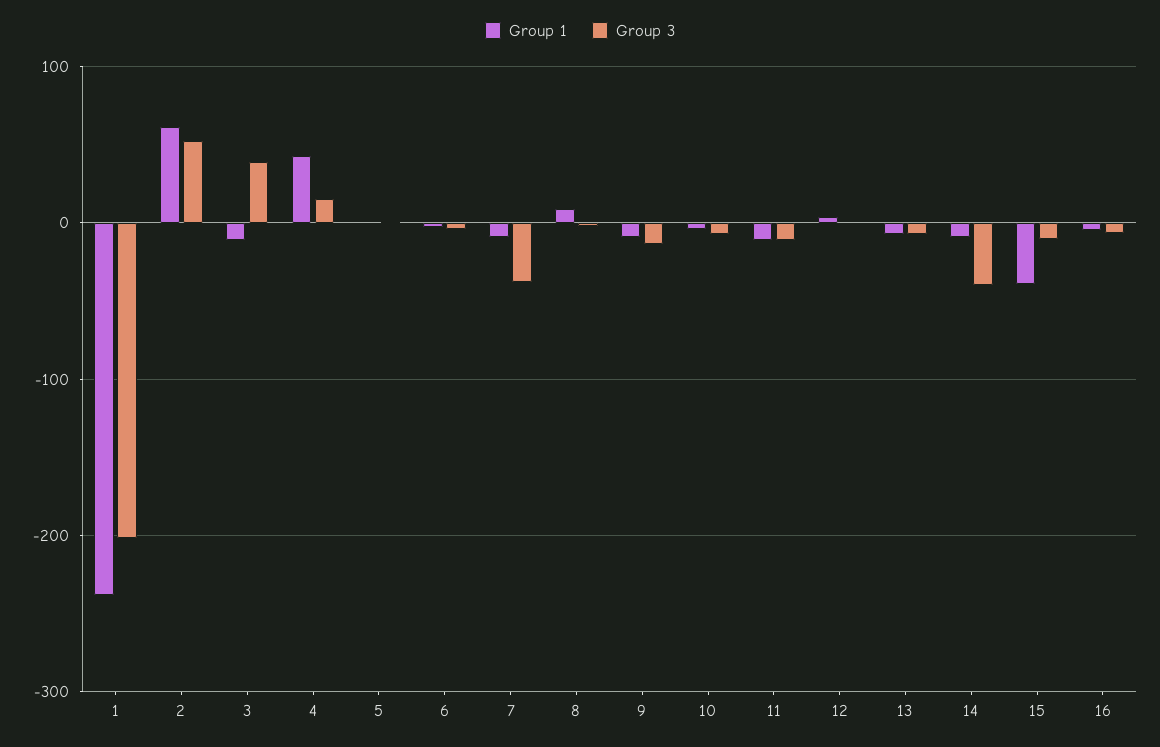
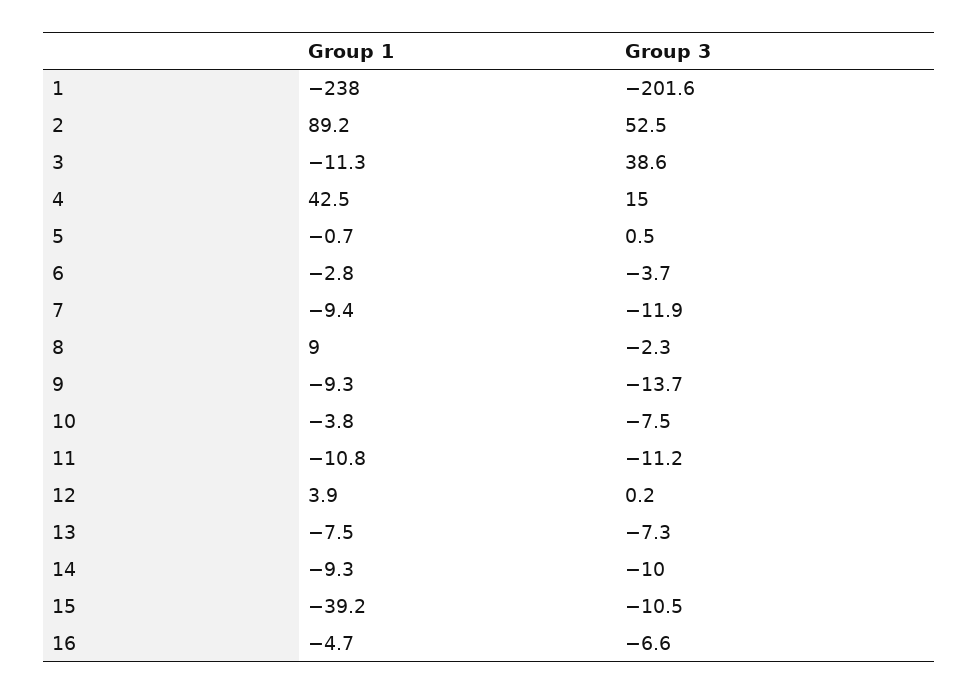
Group 1, 2: 60 -> 89.2
Group 3, 7: -40 -> -11.9
Group 3, 14: -40 -> -10

